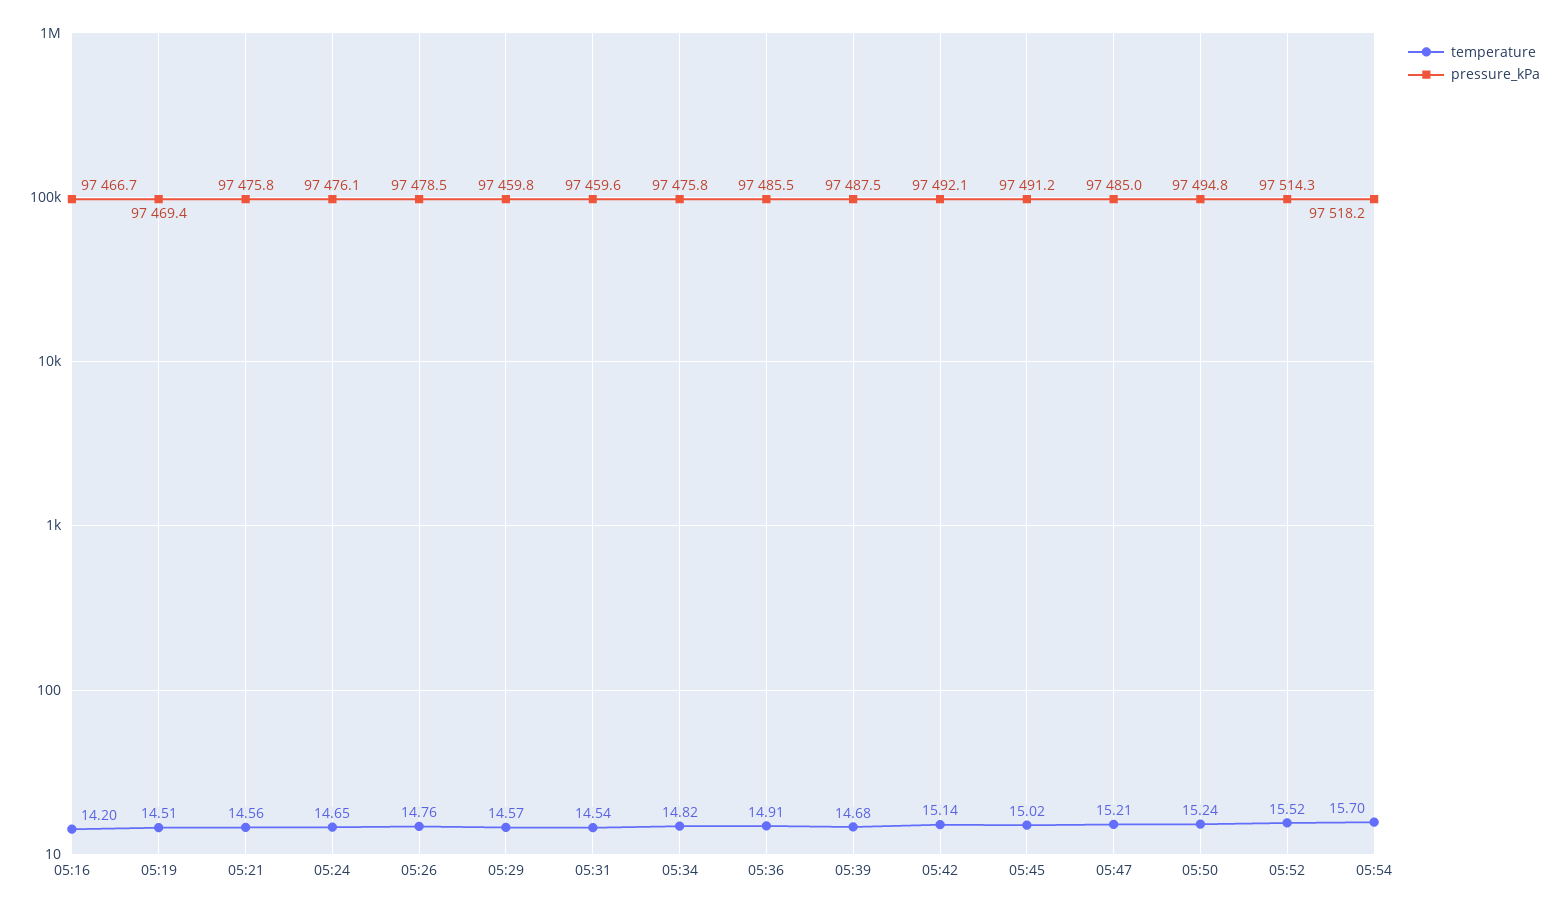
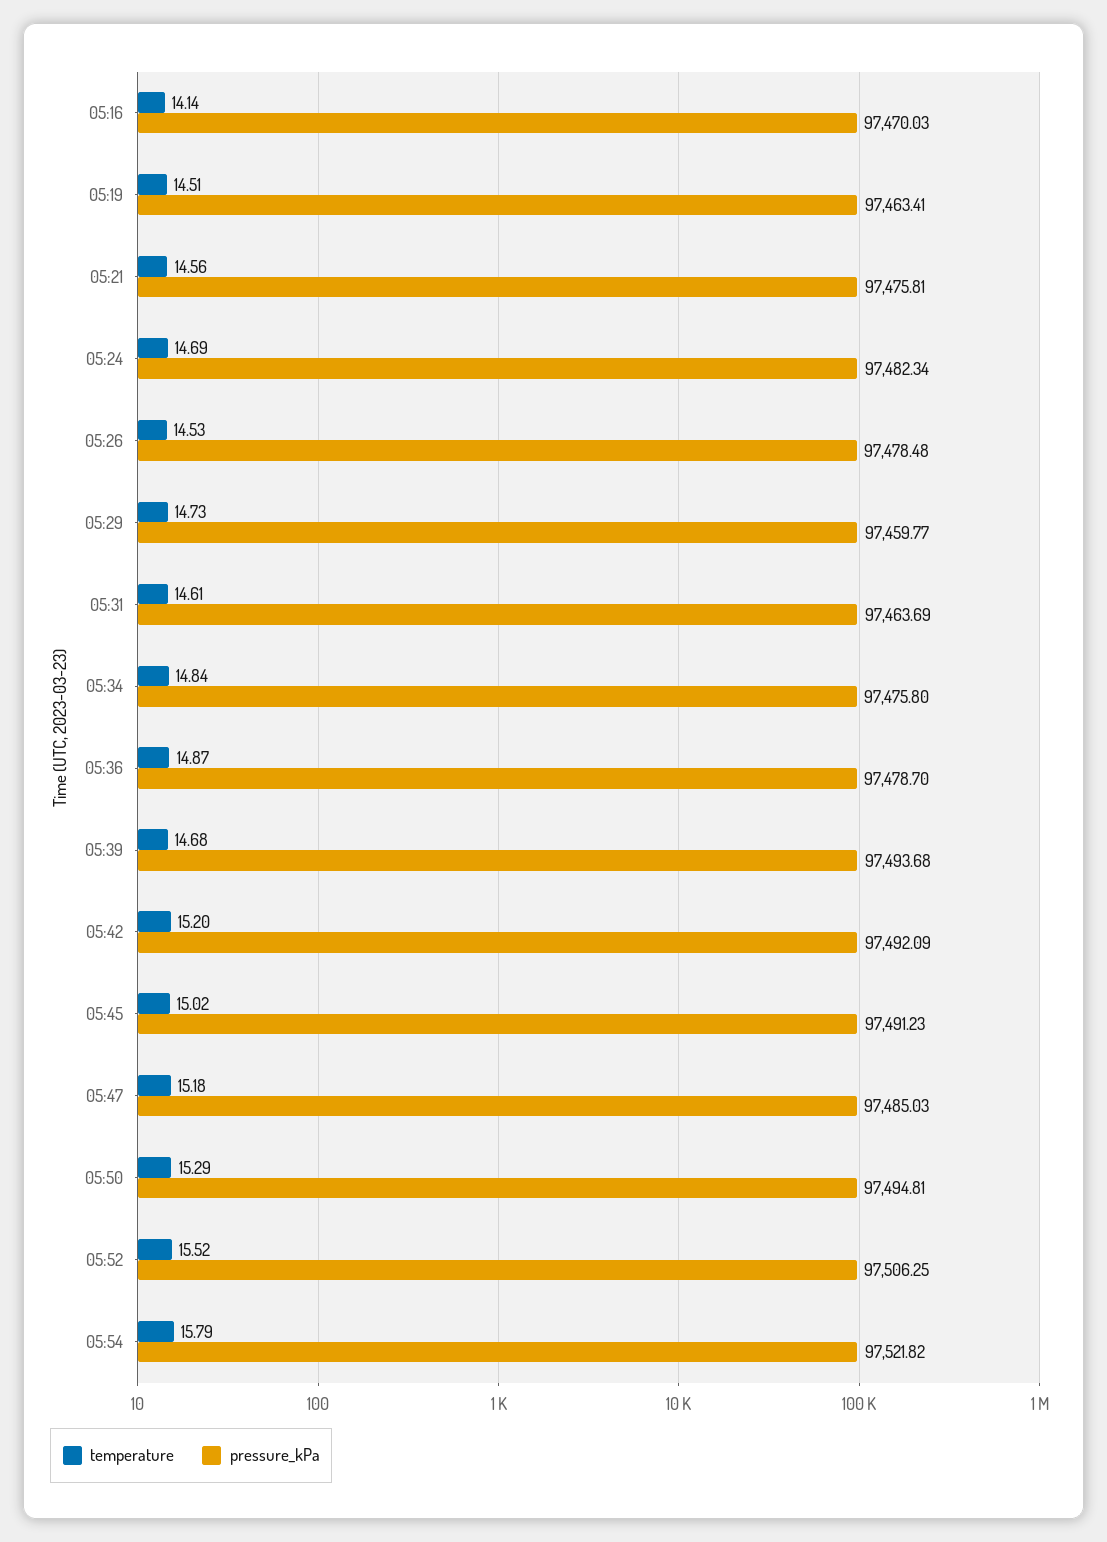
temperature, 05:16: 14.2 -> 14.14
pressure_kPa, 05:16: 97466.7 -> 97470.03
pressure_kPa, 05:19: 97469.4 -> 97463.41
temperature, 05:24: 14.65 -> 14.69
pressure_kPa, 05:24: 97476.1 -> 97482.34
temperature, 05:26: 14.76 -> 14.53
temperature, 05:29: 14.57 -> 14.73
temperature, 05:31: 14.54 -> 14.61
pressure_kPa, 05:31: 97459.6 -> 97463.69
temperature, 05:34: 14.82 -> 14.84
temperature, 05:36: 14.91 -> 14.87
pressure_kPa, 05:36: 97485.5 -> 97478.7
pressure_kPa, 05:39: 97487.5 -> 97493.68
temperature, 05:42: 15.14 -> 15.2
temperature, 05:47: 15.21 -> 15.18
temperature, 05:50: 15.24 -> 15.29
pressure_kPa, 05:52: 97514.3 -> 97506.25
temperature, 05:54: 15.7 -> 15.79
pressure_kPa, 05:54: 97518.2 -> 97521.82

